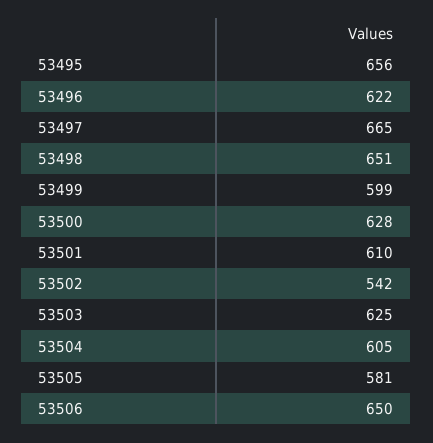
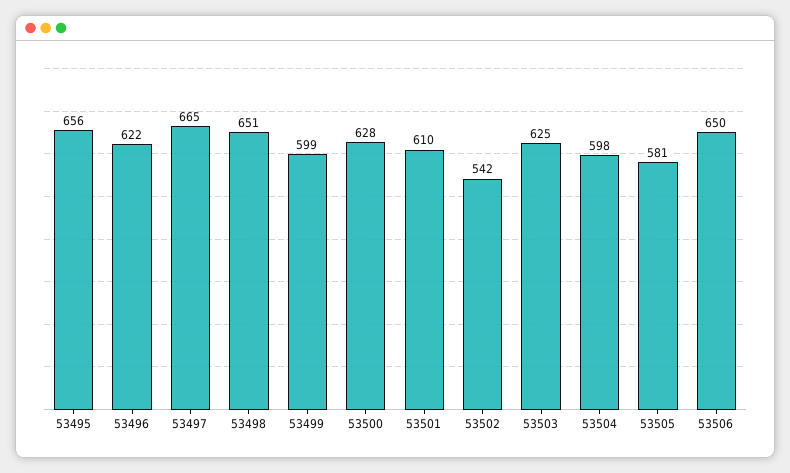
53504: 605 -> 598

